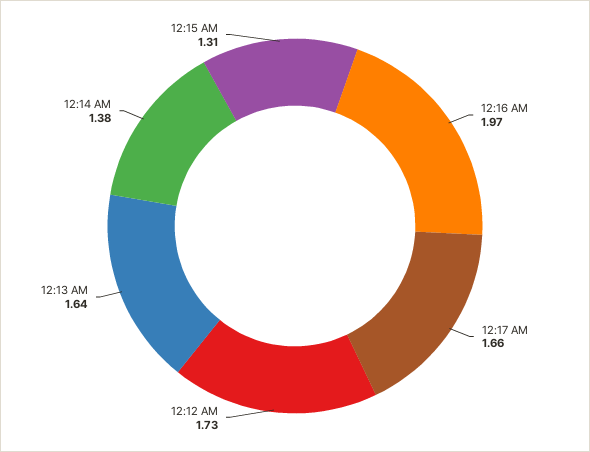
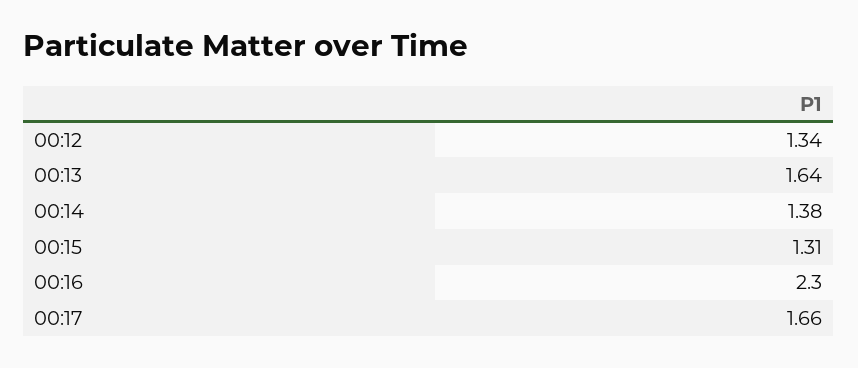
12:16 AM: 1.97 -> 2.3
12:12 AM: 1.73 -> 1.34

